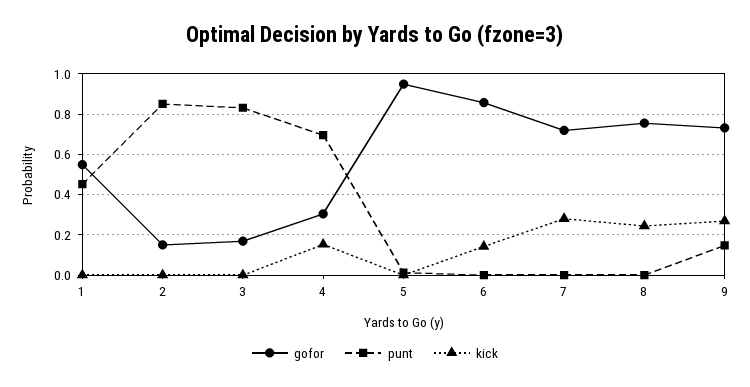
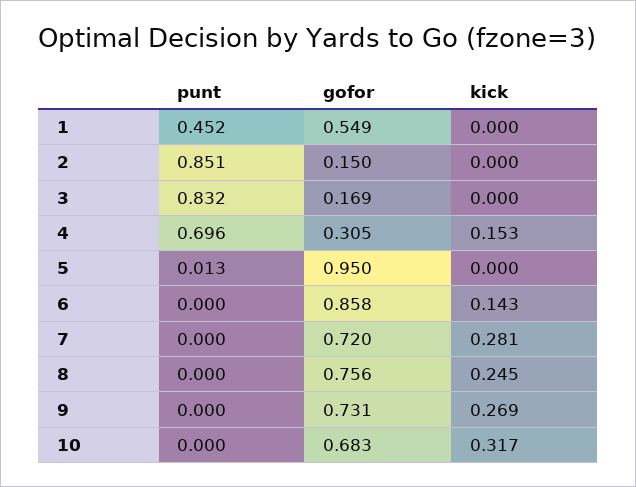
punt, 9: 0.15 -> 0
punt, 10: none -> 0
gofor, 10: none -> 0.683
kick, 10: none -> 0.317

